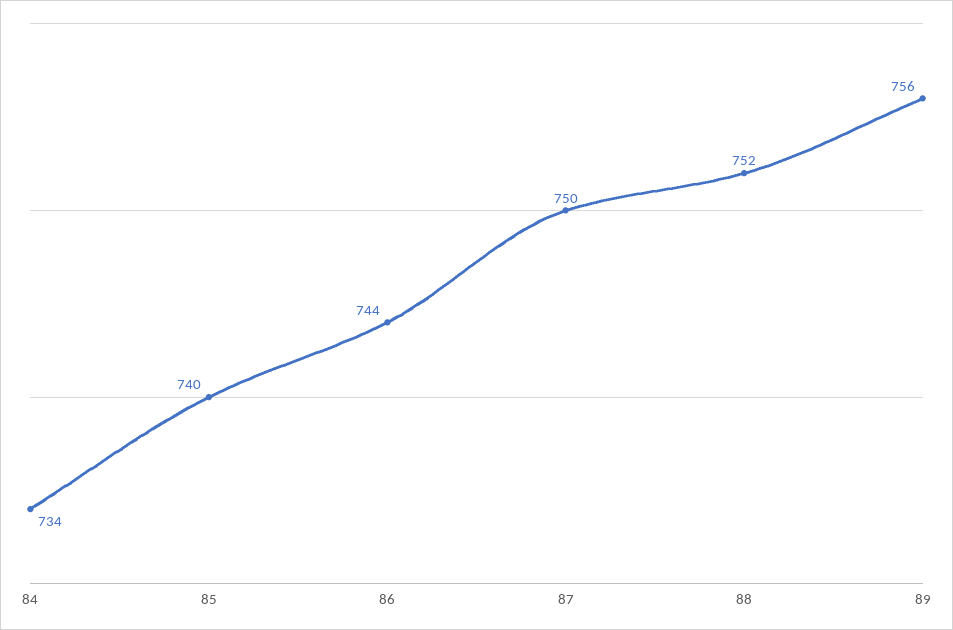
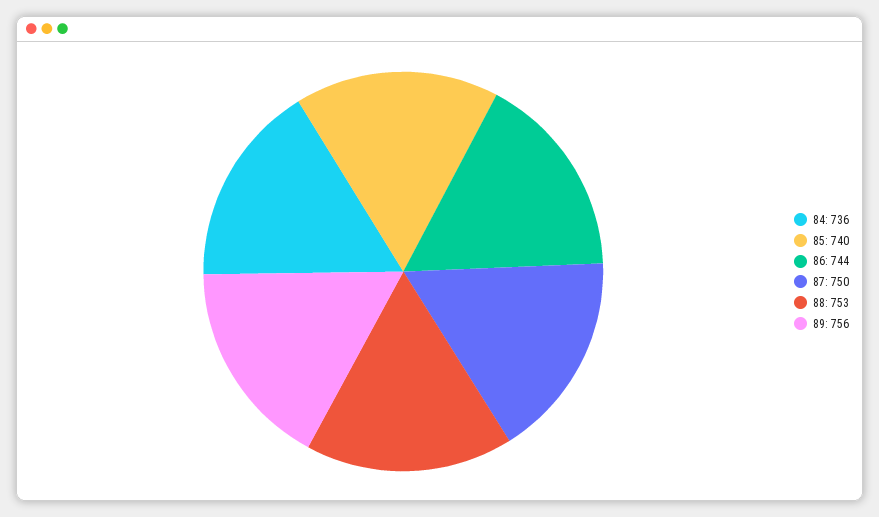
84: 734 -> 736
88: 752 -> 753

